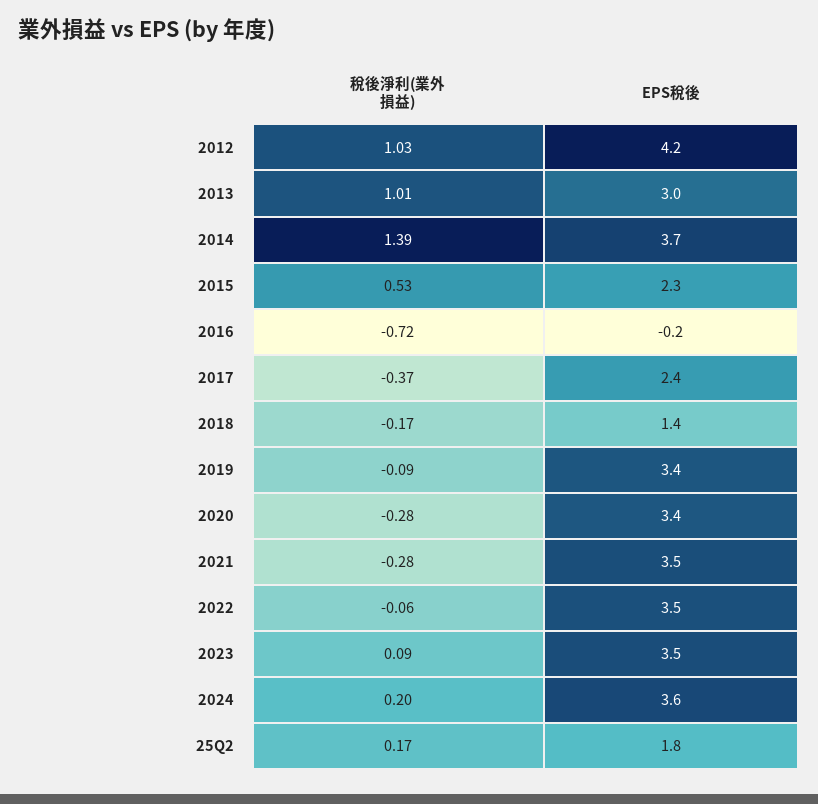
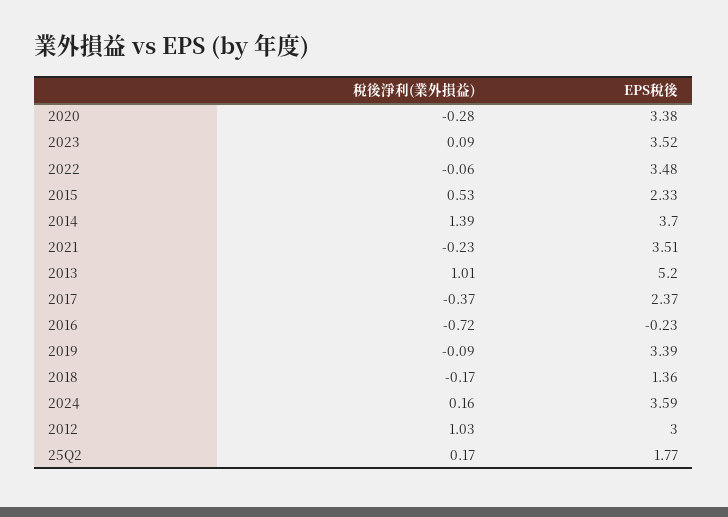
EPS稅後, 2012: 4.2 -> 3
EPS稅後, 2013: 3 -> 5.2
稅後淨利(業外損益), 2021: -0.28 -> -0.23
稅後淨利(業外損益), 2024: 0.2 -> 0.16

